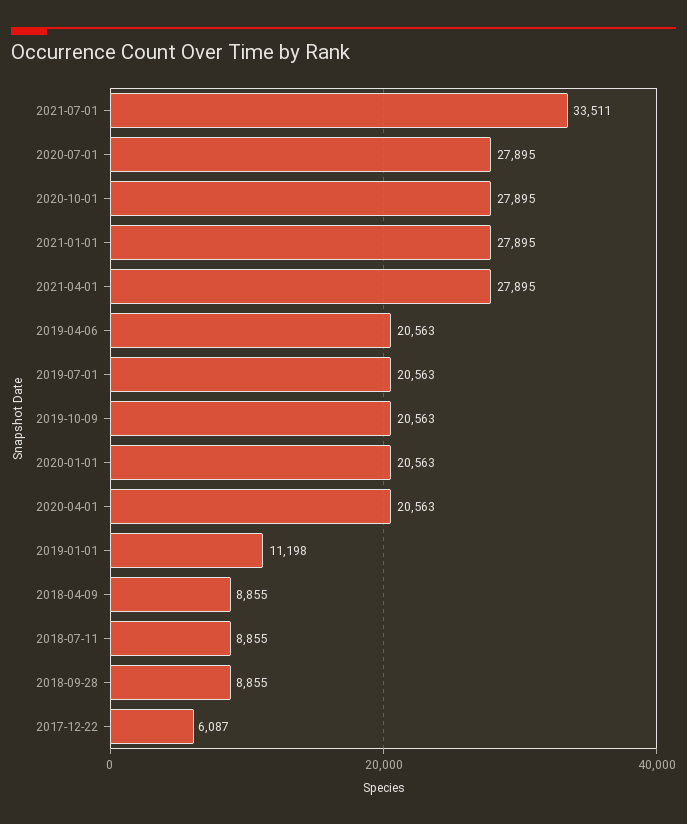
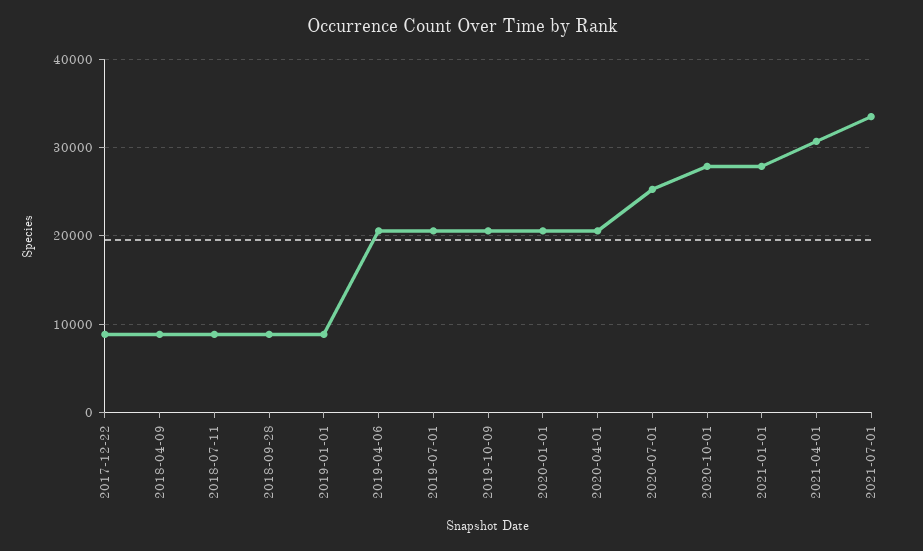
2020-07-01: 27895 -> 25000
2021-04-01: 27895 -> 31000
2019-01-01: 11198 -> 9000
2017-12-22: 6087 -> 9000

